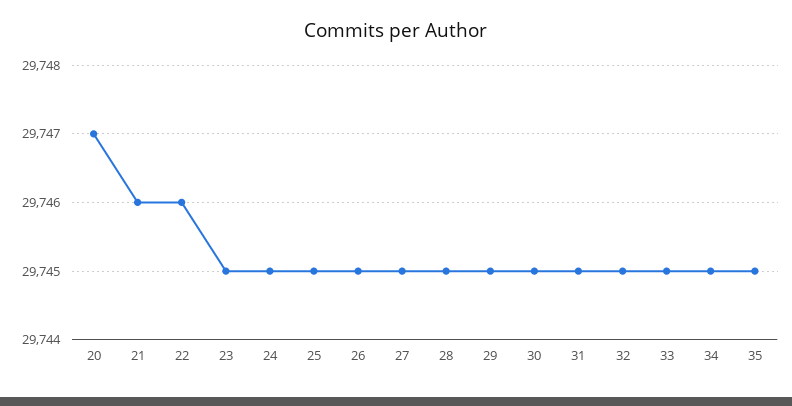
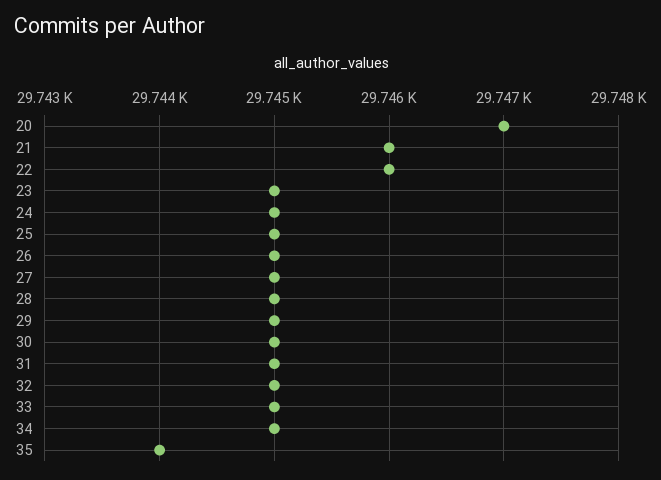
35: 29745 -> 29744

